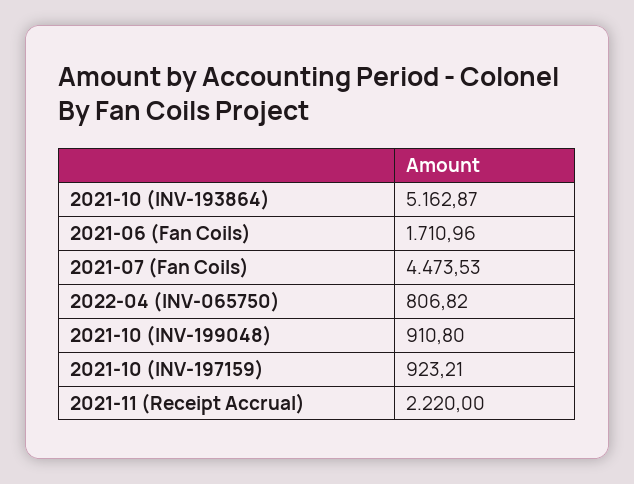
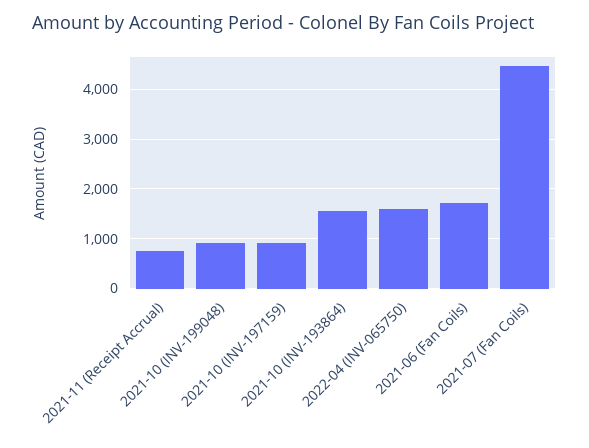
2021-10 (INV-193864): 5162.87 -> 1600
2022-04 (INV-065750): 806.82 -> 1600
2021-11 (Receipt Accrual): 2220 -> 800

